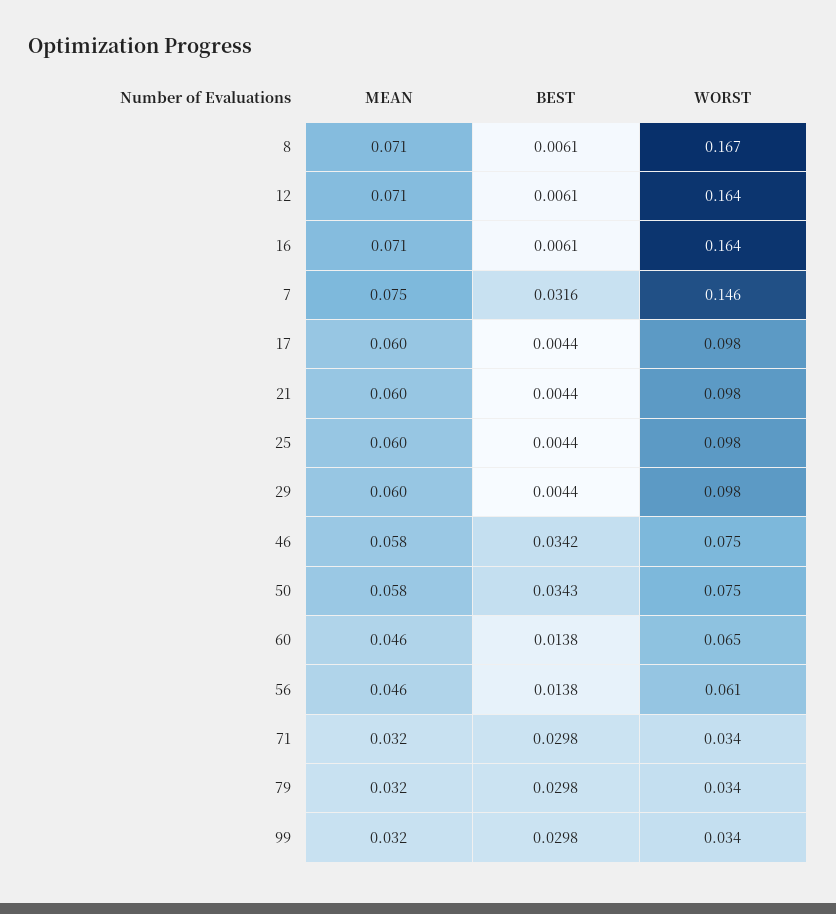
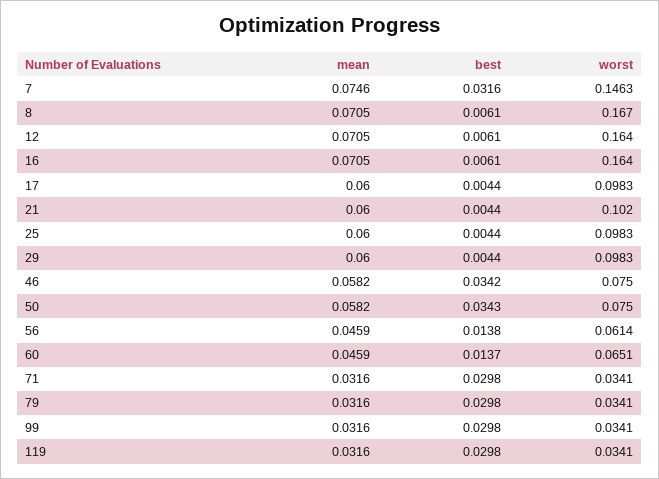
WORST, 21: 0.098 -> 0.102
BEST, 60: 0.0138 -> 0.0137
MEAN, 119: none -> 0.0316
BEST, 119: none -> 0.0298
WORST, 119: none -> 0.0341

